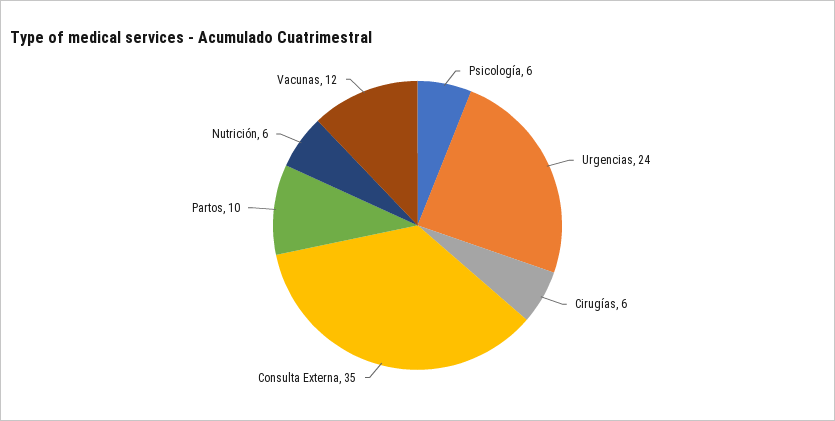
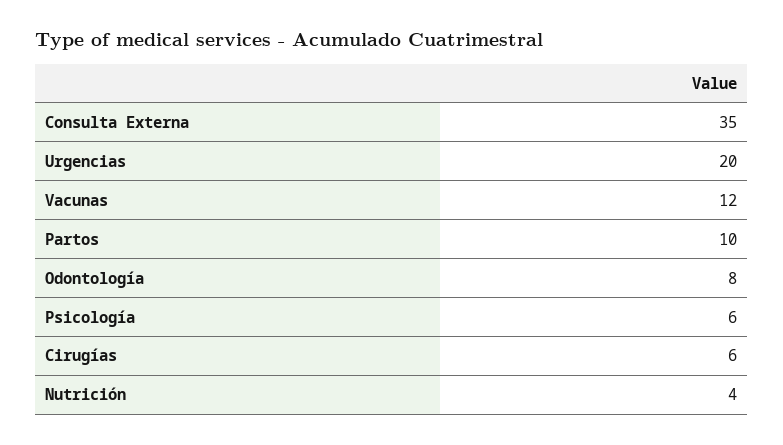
Urgencias: 24 -> 20
Nutrición: 6 -> 4
Odontología: none -> 8

